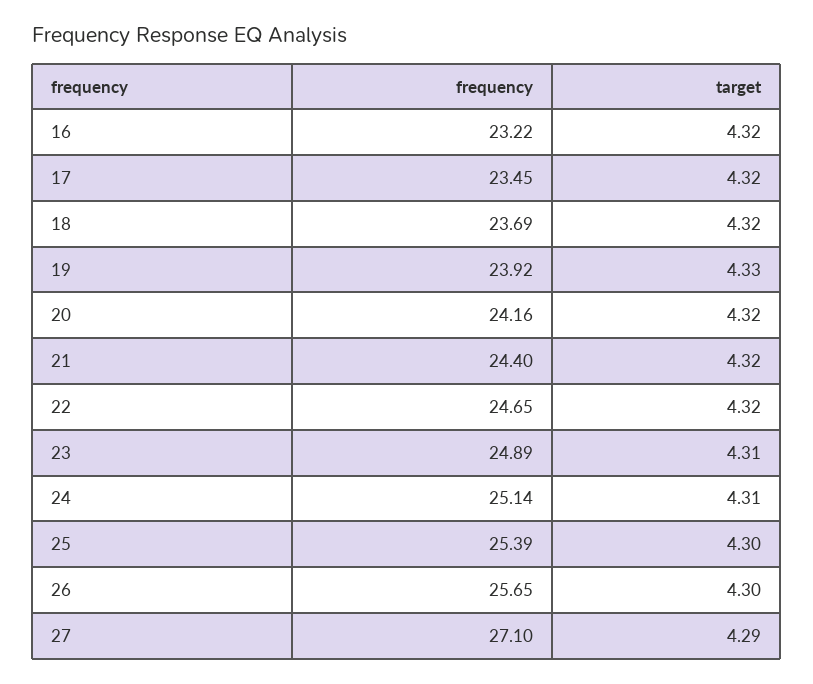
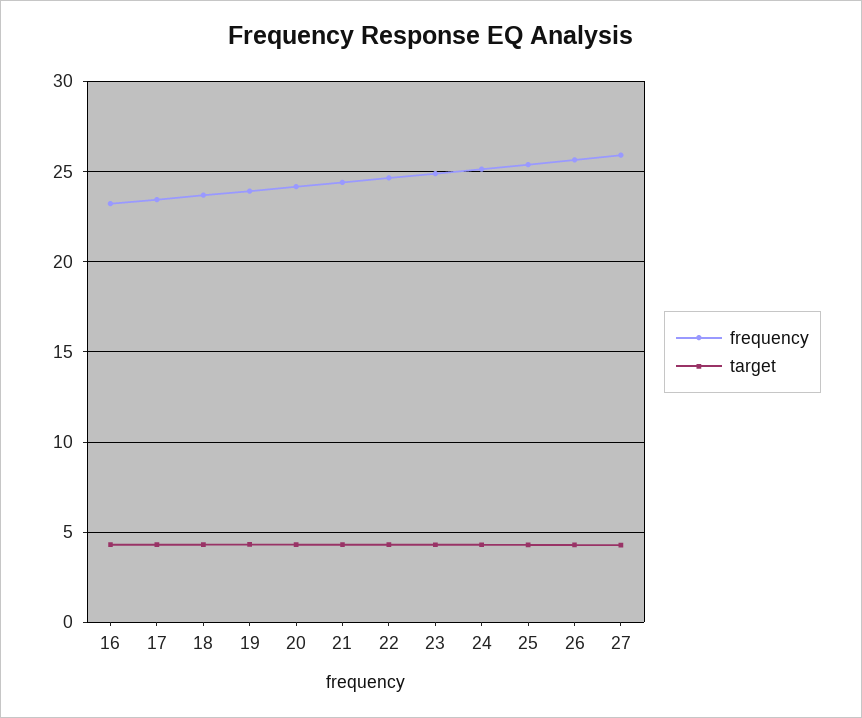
frequency, 27: 27.1 -> 26

